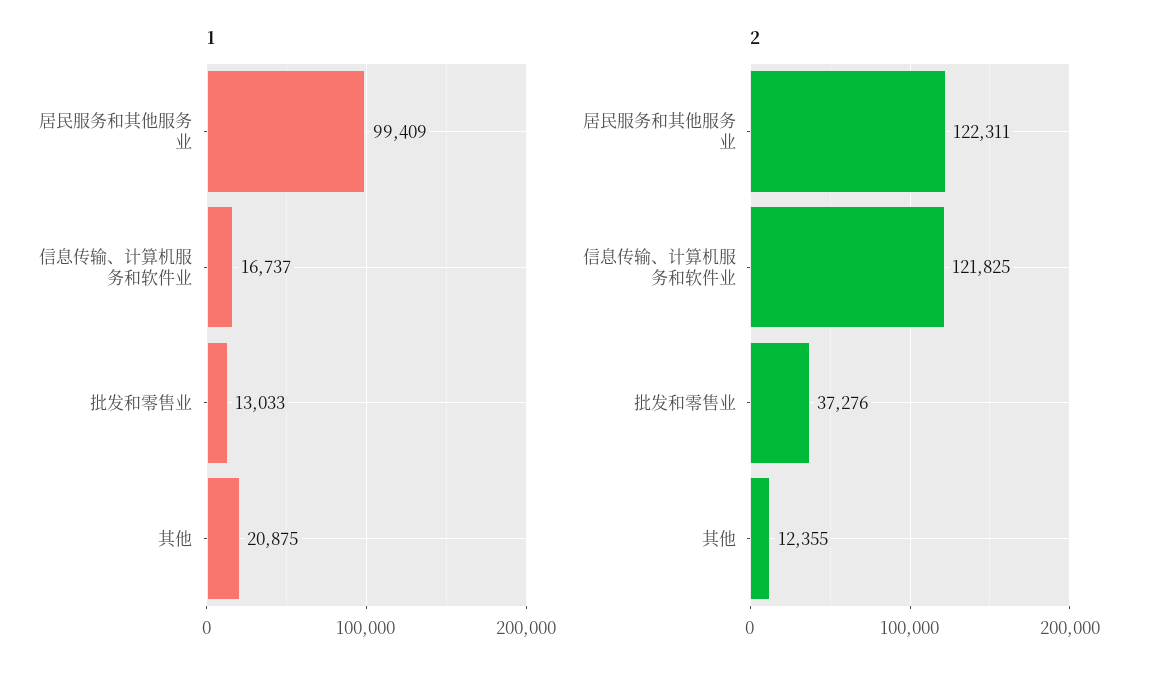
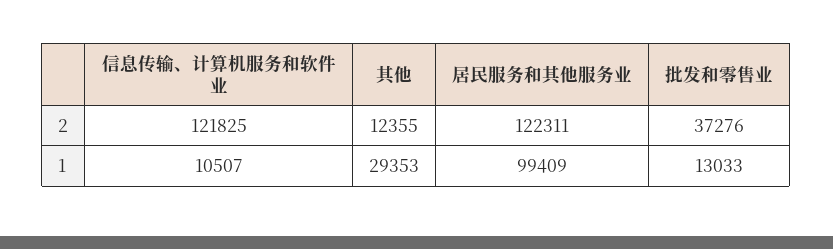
1, 信息传输、计算机服务和软件业: 16737 -> 10507
1, 其他: 20875 -> 29353

